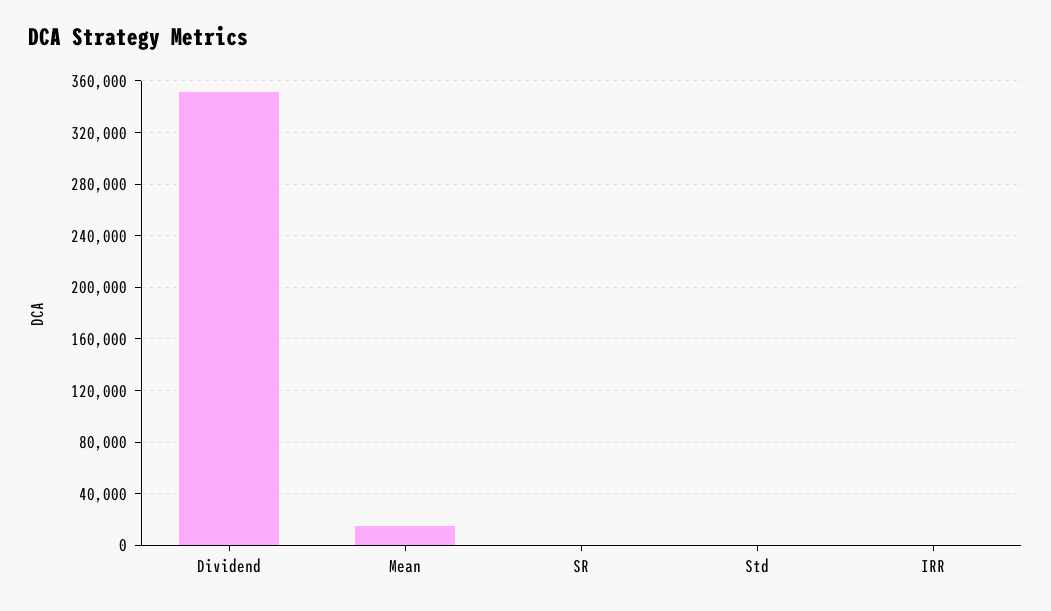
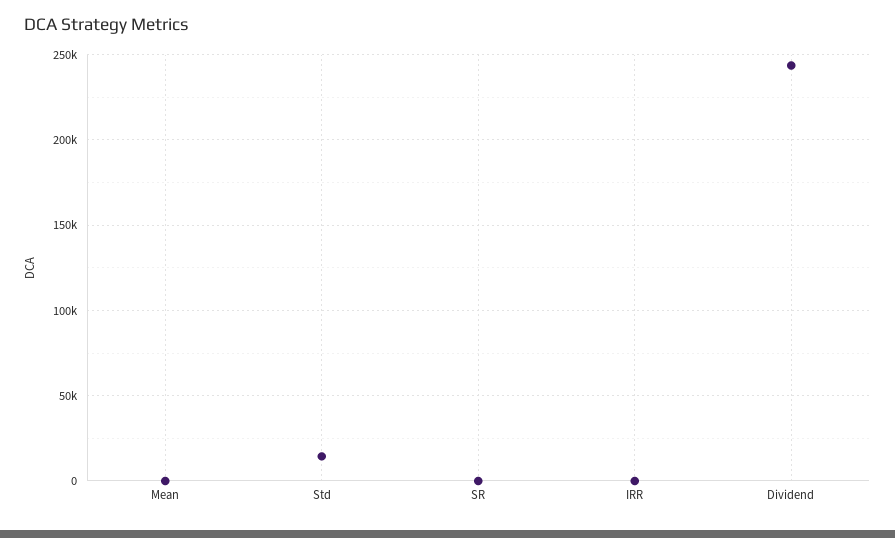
Dividend: 350000 -> 245000
Mean: 15000 -> 0
Std: 0 -> 15000

